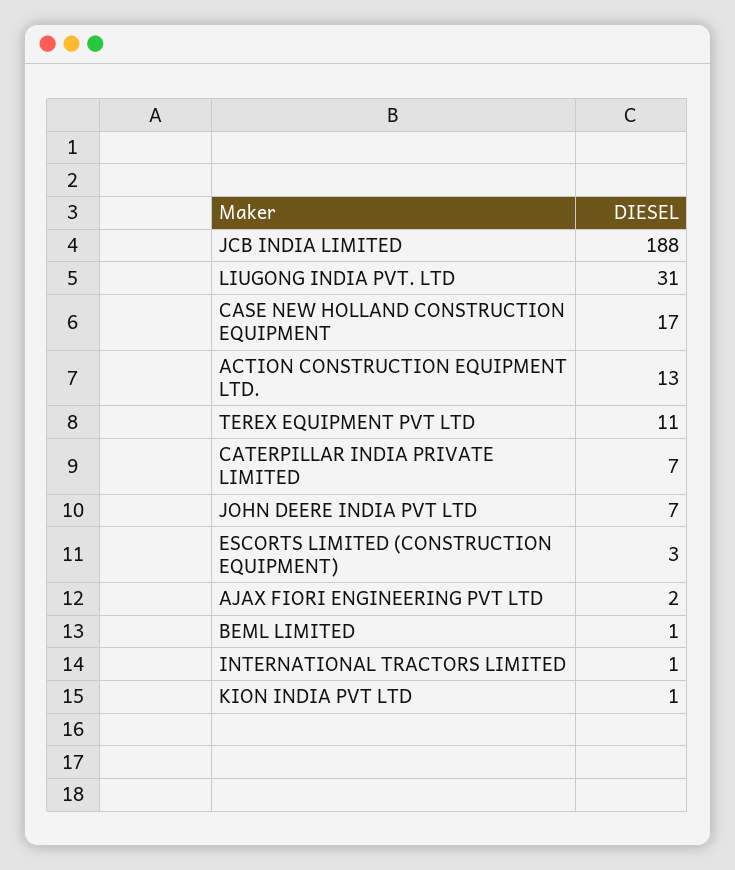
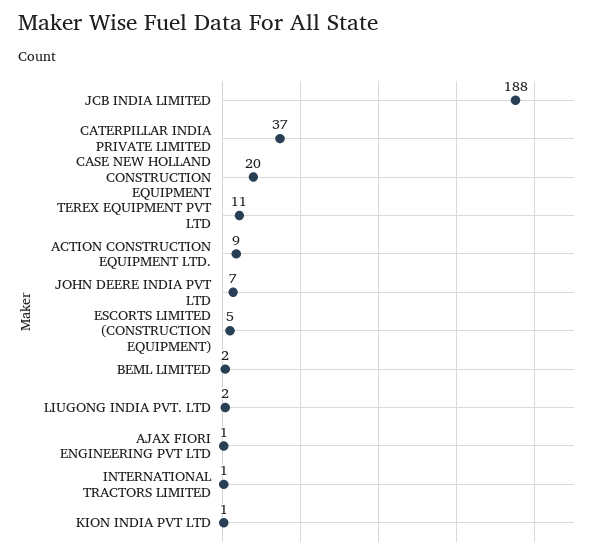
LIUGONG INDIA PVT. LTD: 31 -> 2
CASE NEW HOLLAND CONSTRUCTION EQUIPMENT: 17 -> 20
ACTION CONSTRUCTION EQUIPMENT LTD.: 13 -> 9
CATERPILLAR INDIA PRIVATE LIMITED: 7 -> 37
ESCORTS LIMITED (CONSTRUCTION EQUIPMENT): 3 -> 5
AJAX FIORI ENGINEERING PVT LTD: 2 -> 1
BEML LIMITED: 1 -> 2

